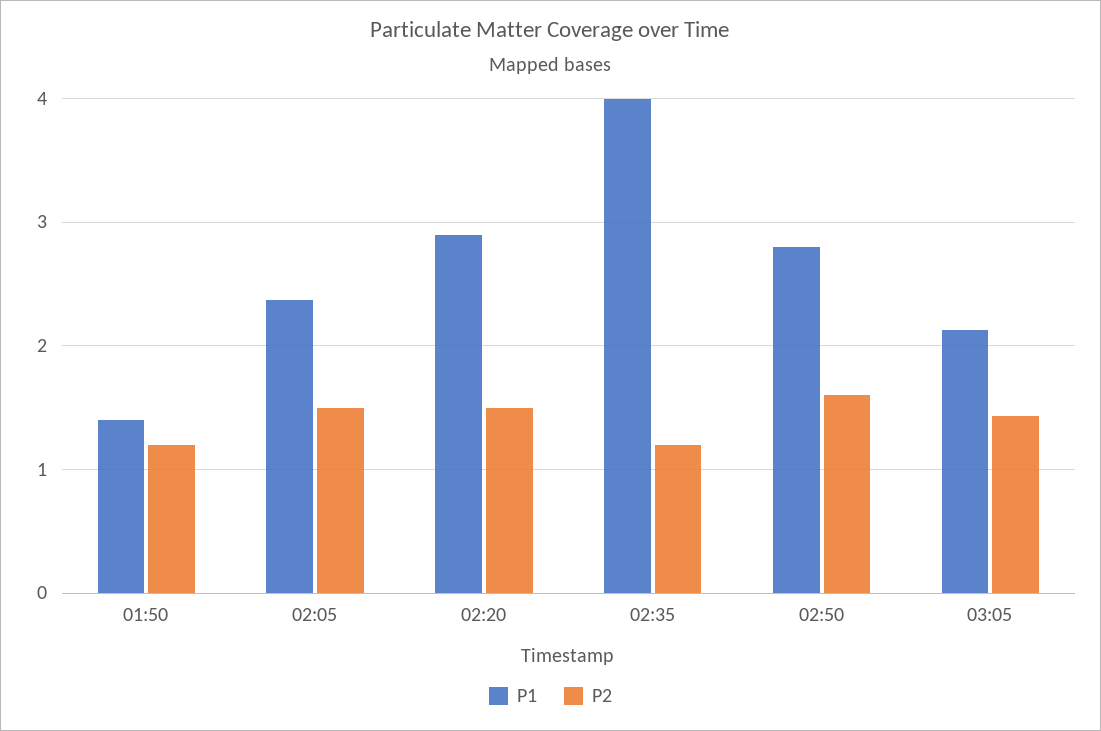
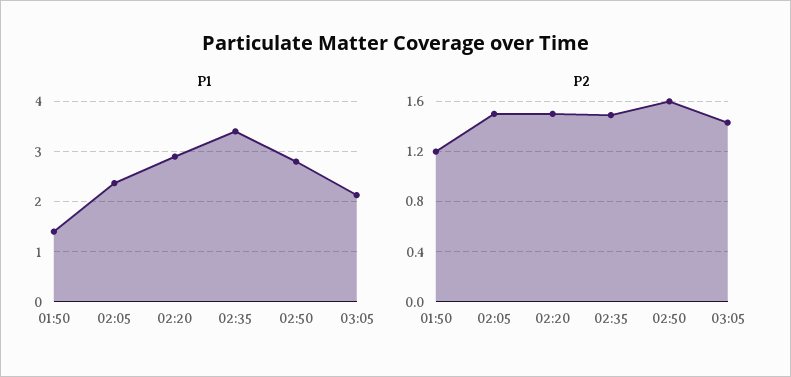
P1, 02:35: 4 -> 3.4
P2, 02:35: 1.2 -> 1.5

